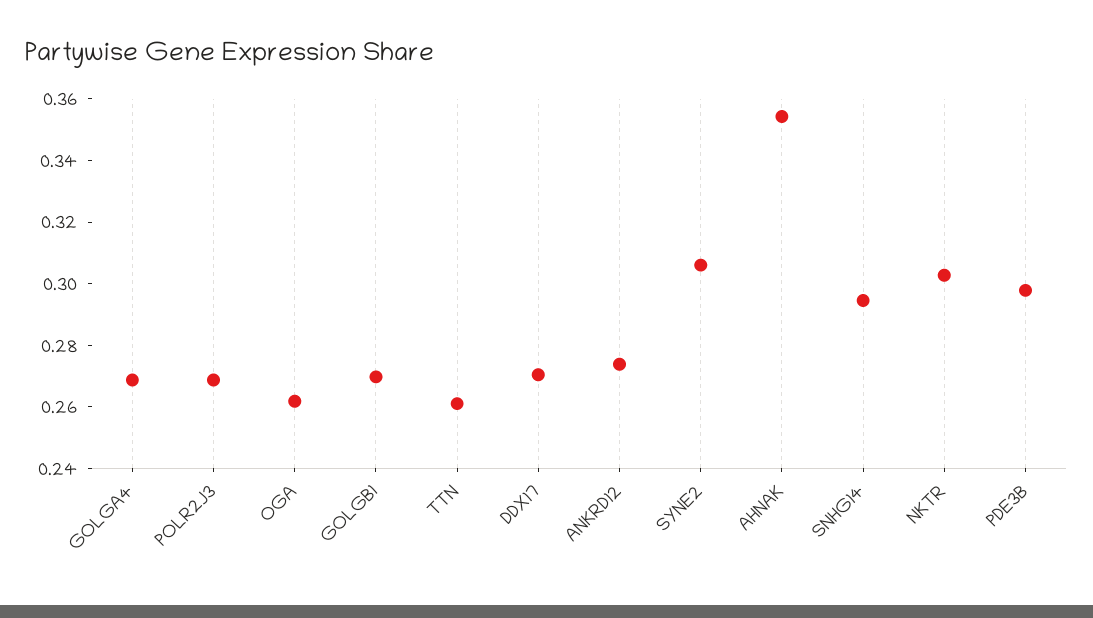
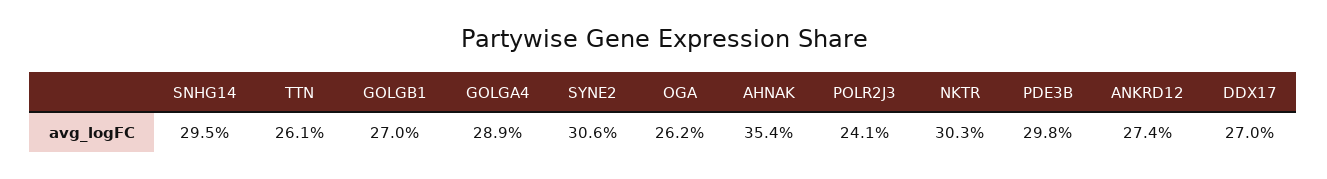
GOLGA4: 0.27 -> 0.289
POLR2J3: 0.27 -> 0.241

